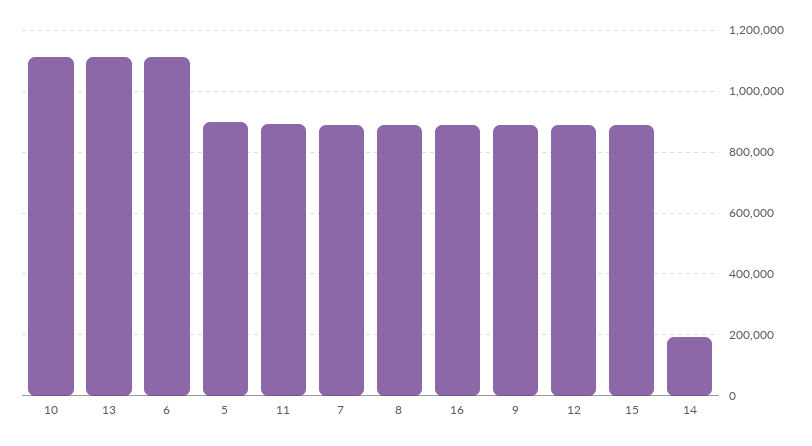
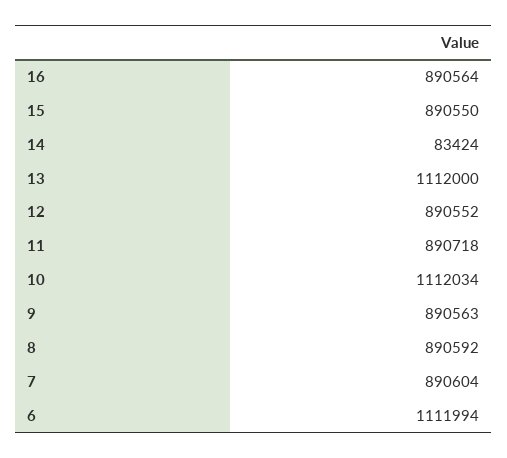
5: 900000 -> none
14: 200000 -> 83424

